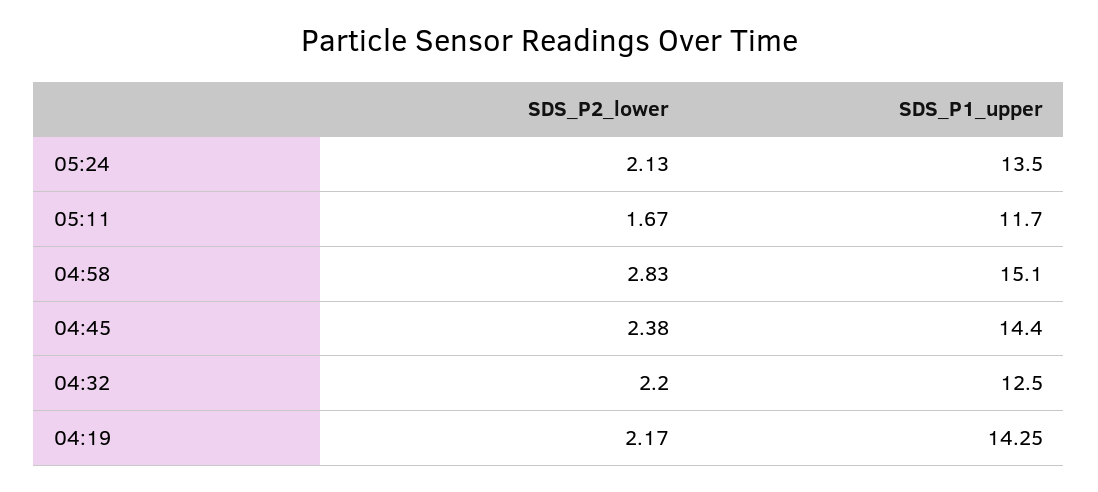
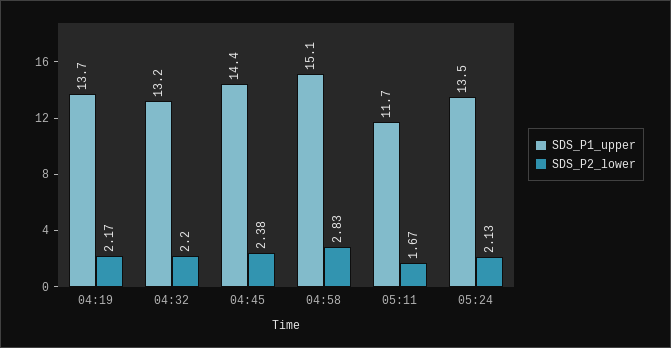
SDS_P1_upper, 04:32: 12.5 -> 13.2
SDS_P1_upper, 04:19: 14.25 -> 13.7

